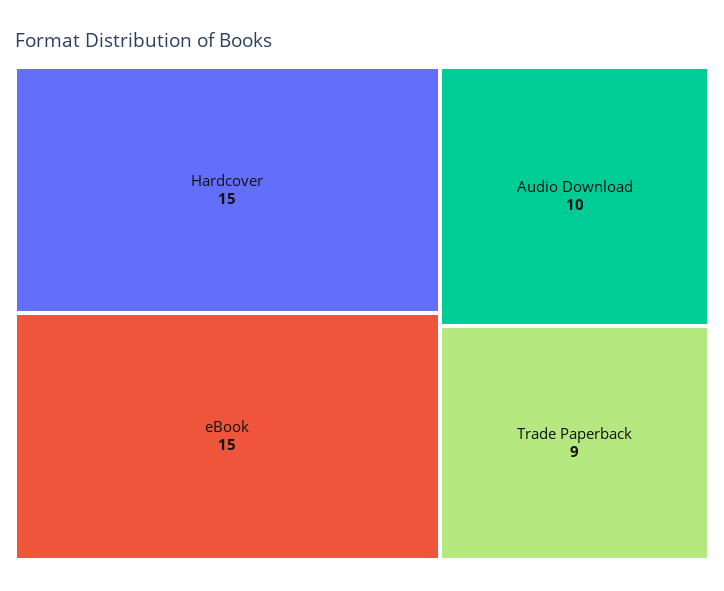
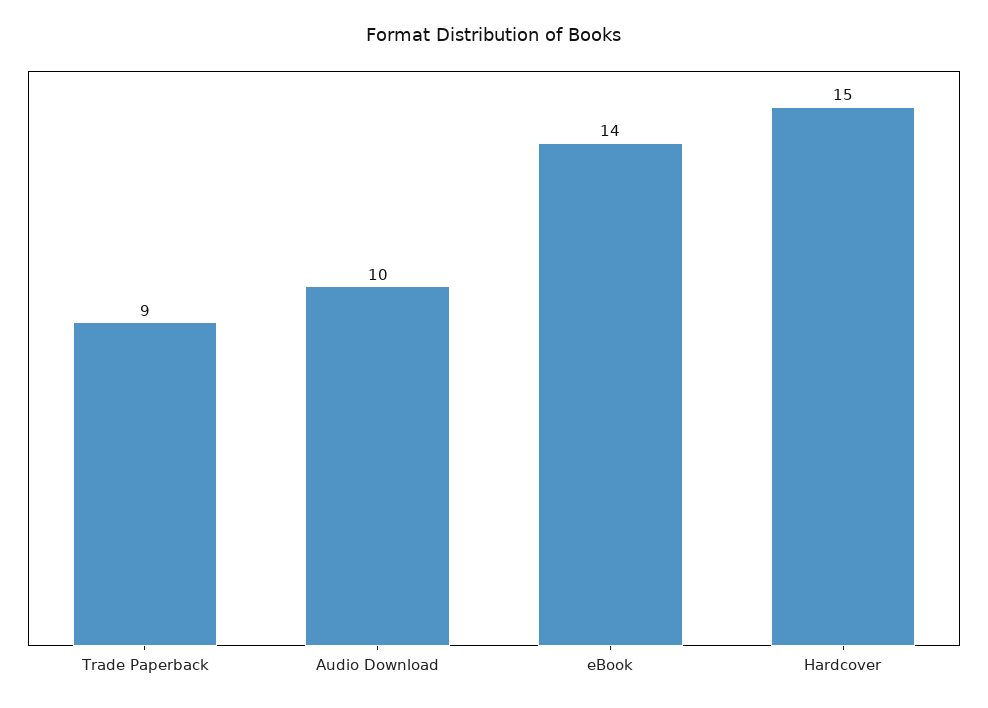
eBook: 15 -> 14

